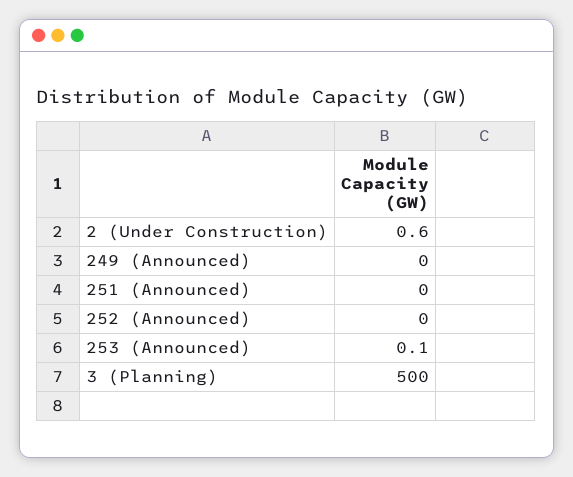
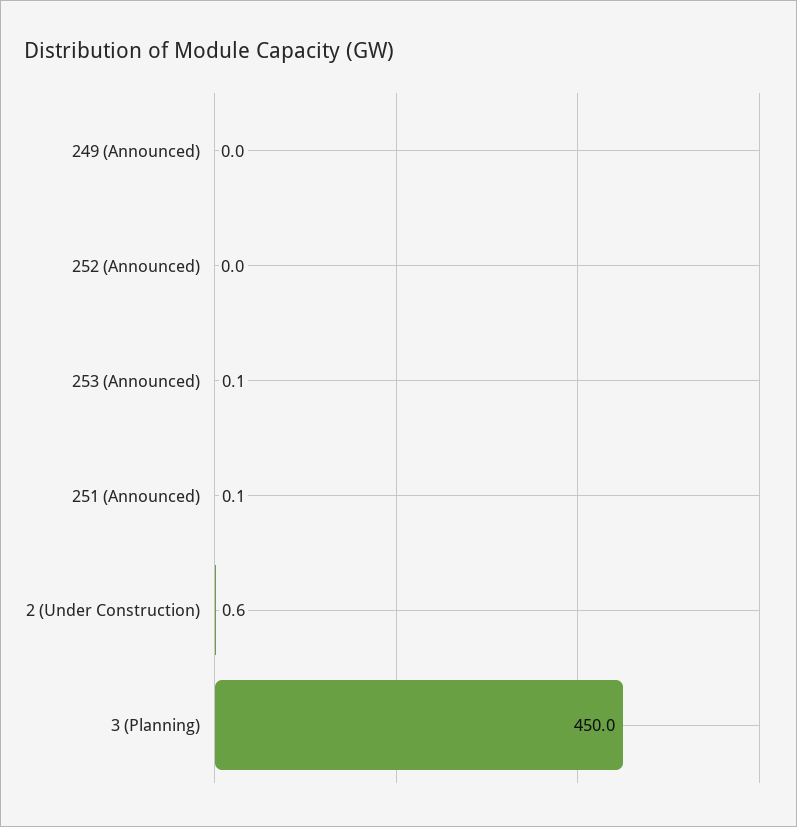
251 (Announced): 0 -> 0.1
3 (Planning): 500 -> 450

